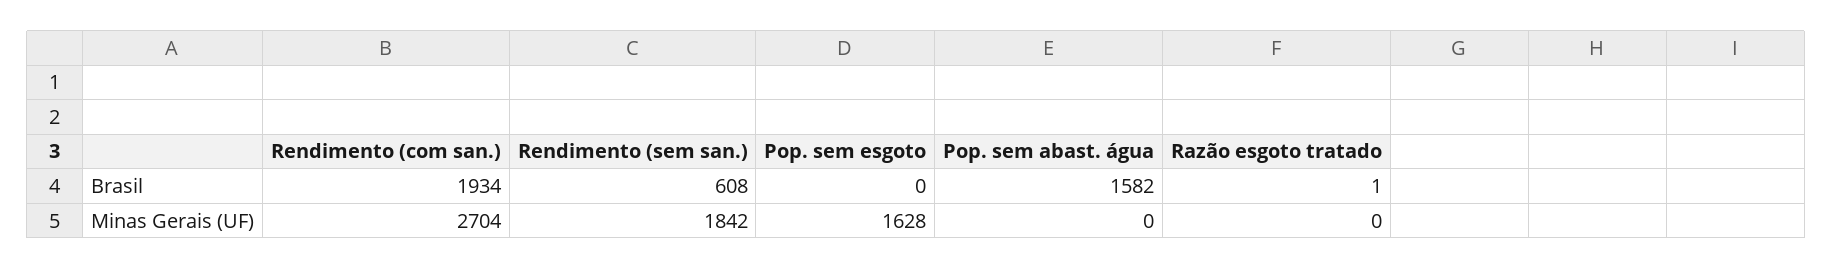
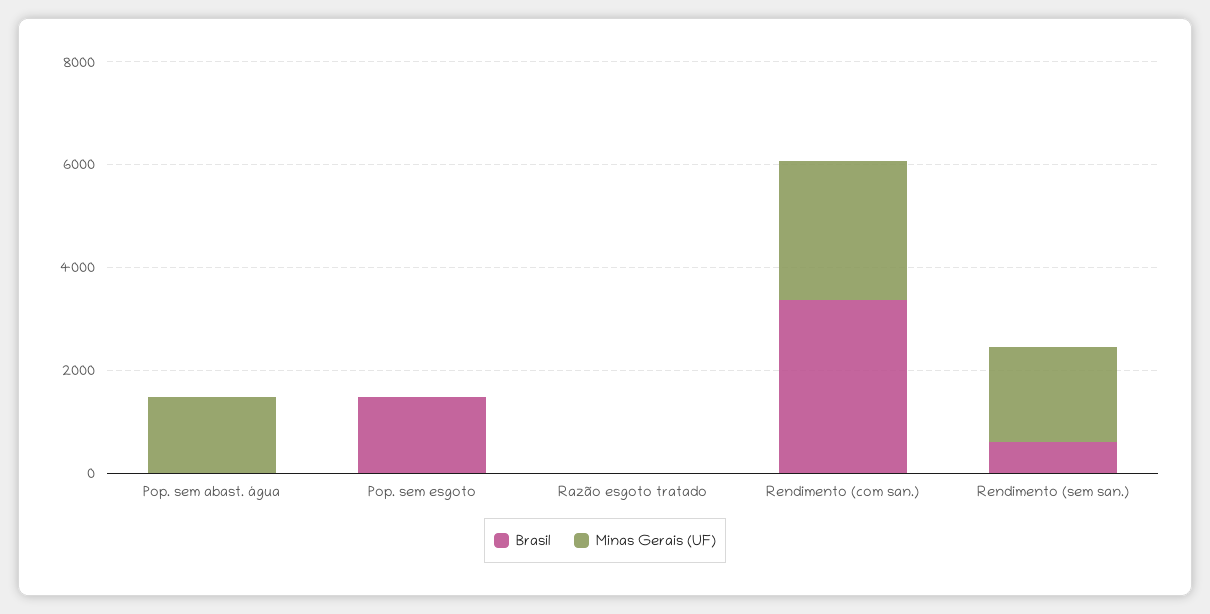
Brasil, Rendimento (com san.): 1934 -> 3500
Brasil, Pop. sem esgoto: 0 -> 1500
Brasil, Pop. sem abast. água: 1582 -> 0
Minas Gerais (UF), Pop. sem esgoto: 1628 -> 0
Minas Gerais (UF), Pop. sem abast. água: 0 -> 1500

